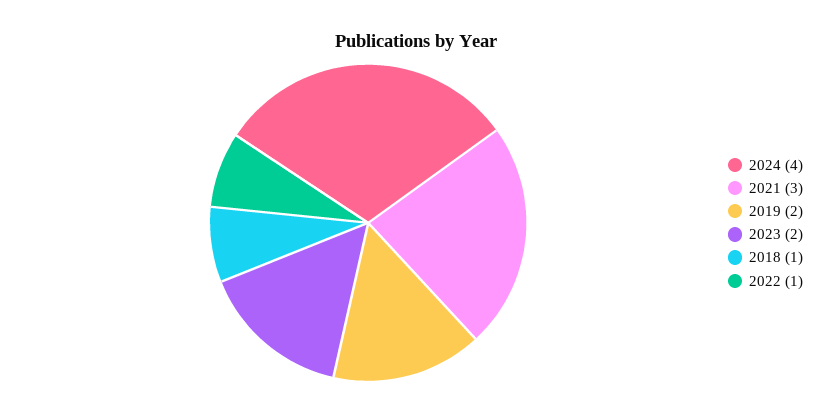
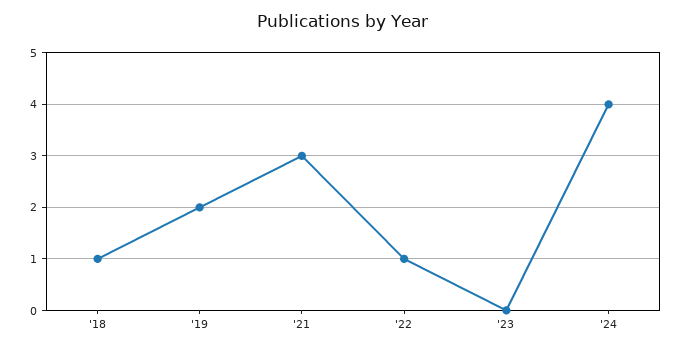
2023: 2 -> 0

